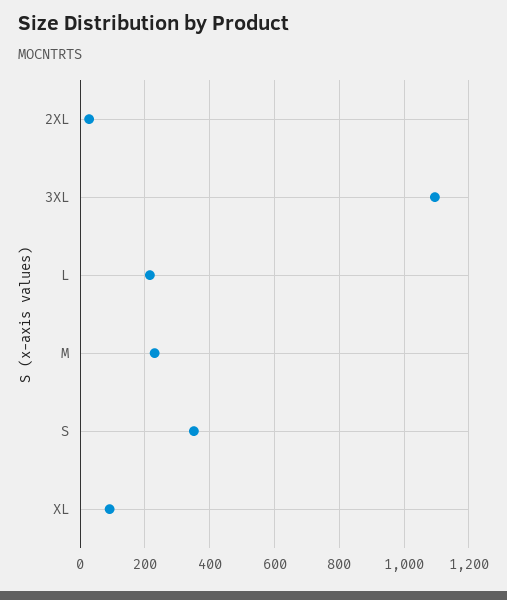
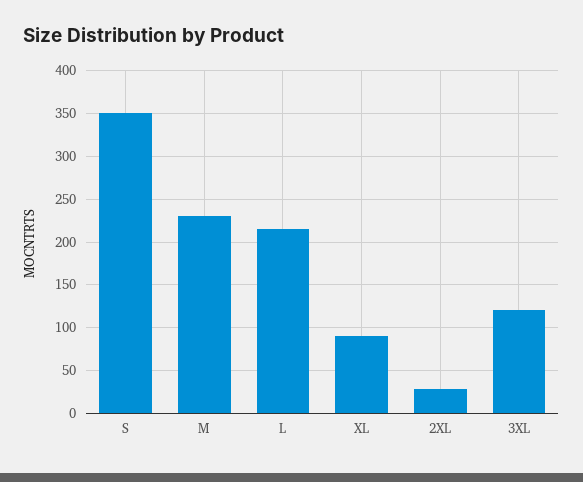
3XL: 1100 -> 120

